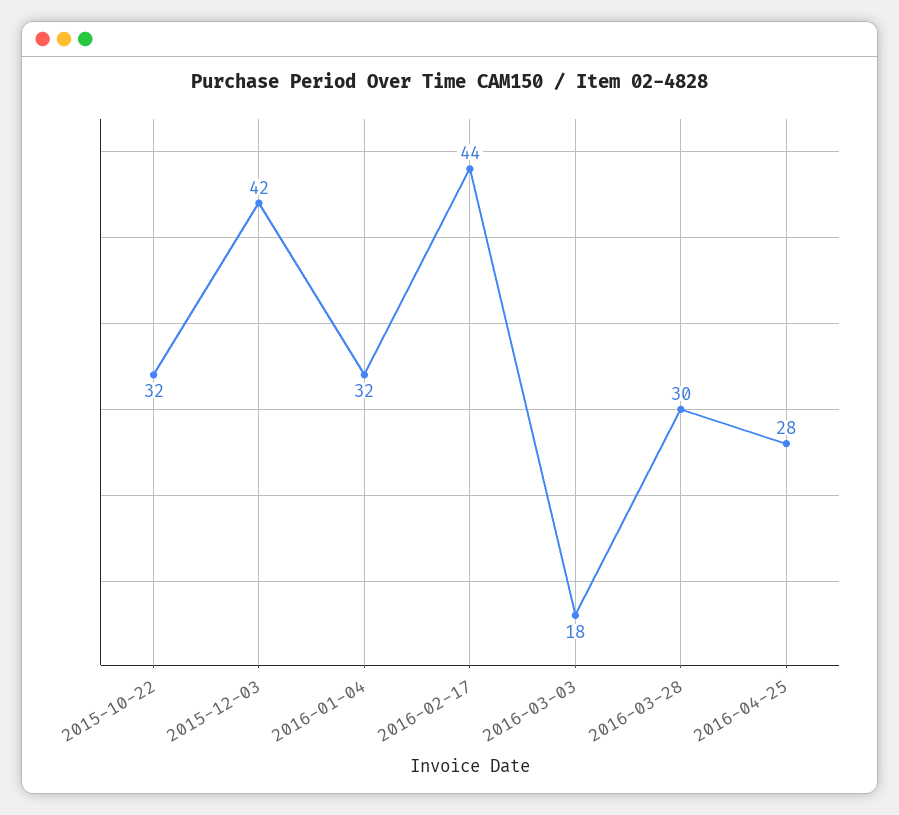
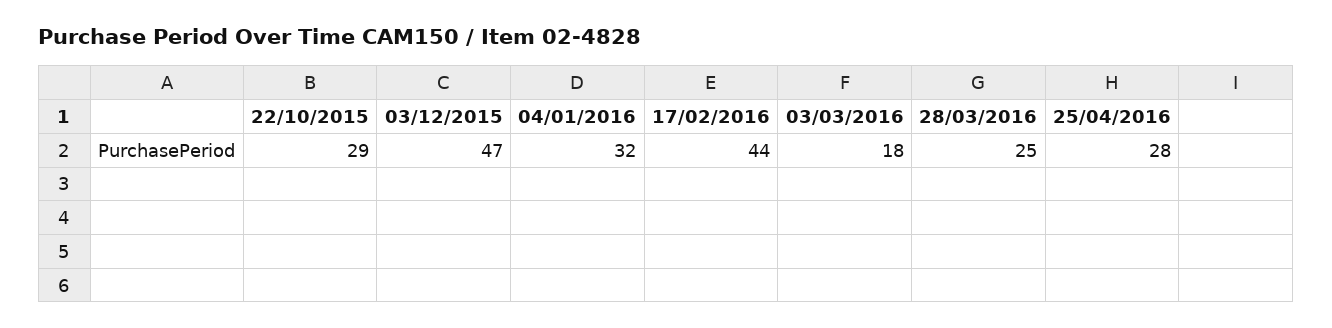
2015-10-22: 32 -> 29
2015-12-03: 42 -> 47
2016-03-28: 30 -> 25

